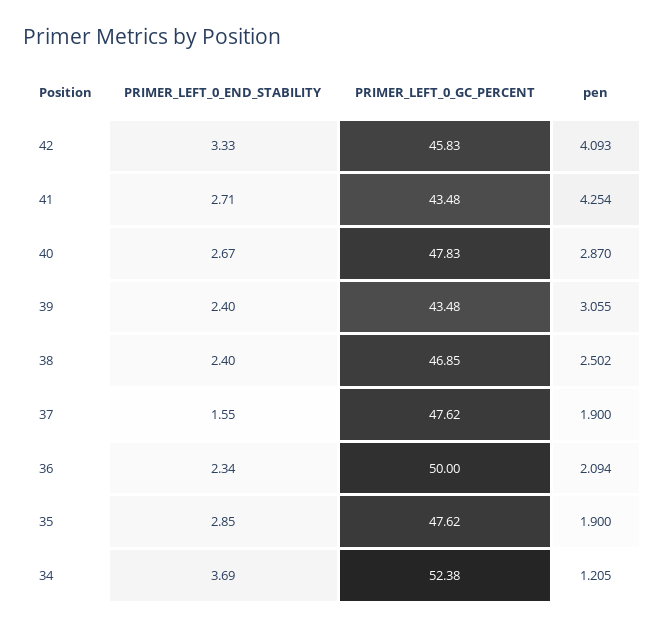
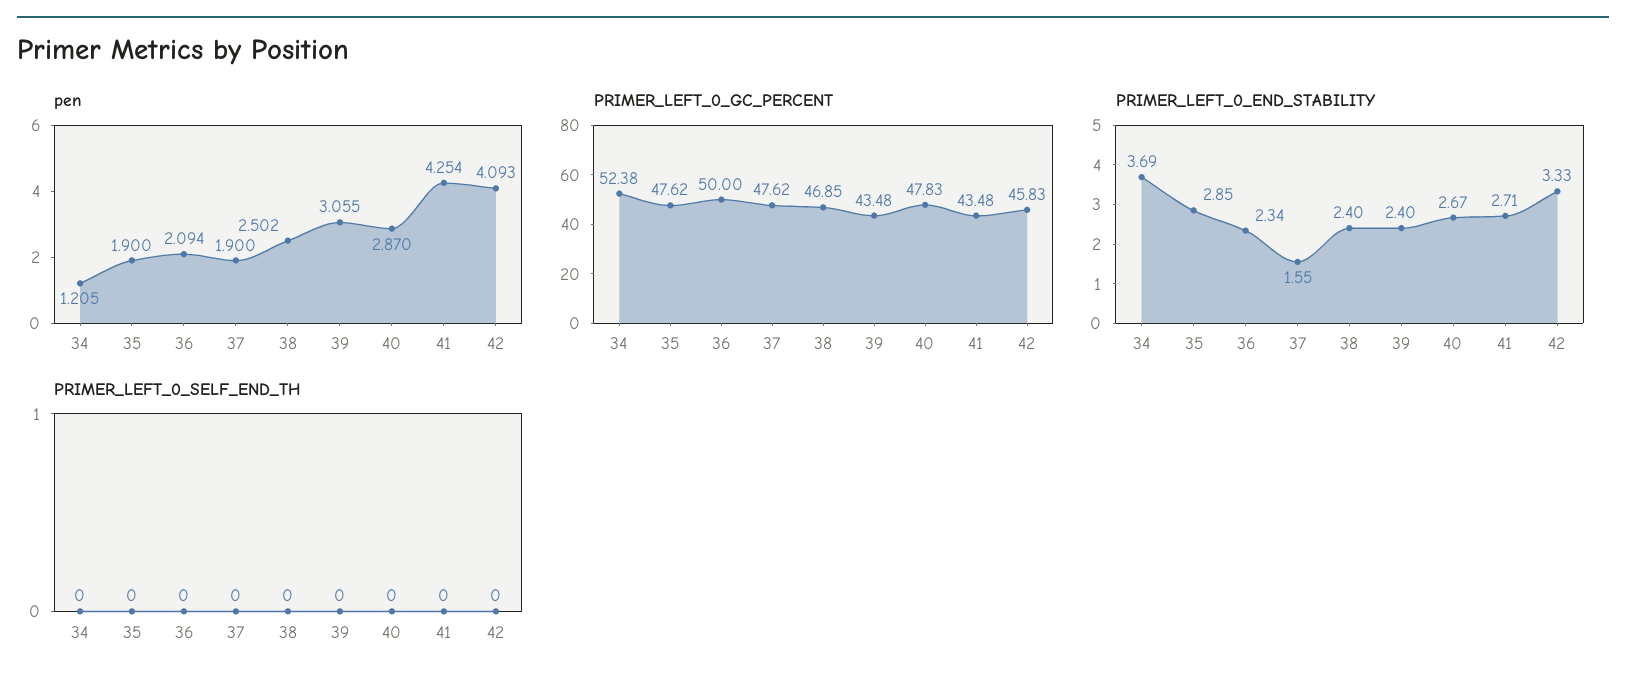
PRIMER_LEFT_0_SELF_END_TH, 34: none -> 0
PRIMER_LEFT_0_SELF_END_TH, 35: none -> 0
PRIMER_LEFT_0_SELF_END_TH, 36: none -> 0
PRIMER_LEFT_0_SELF_END_TH, 37: none -> 0
PRIMER_LEFT_0_SELF_END_TH, 38: none -> 0
PRIMER_LEFT_0_SELF_END_TH, 39: none -> 0
PRIMER_LEFT_0_SELF_END_TH, 40: none -> 0
PRIMER_LEFT_0_SELF_END_TH, 41: none -> 0
PRIMER_LEFT_0_SELF_END_TH, 42: none -> 0

